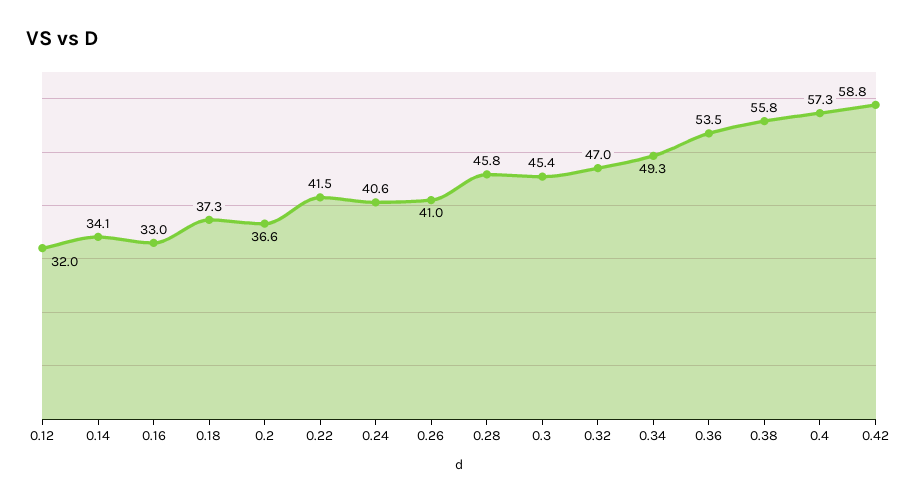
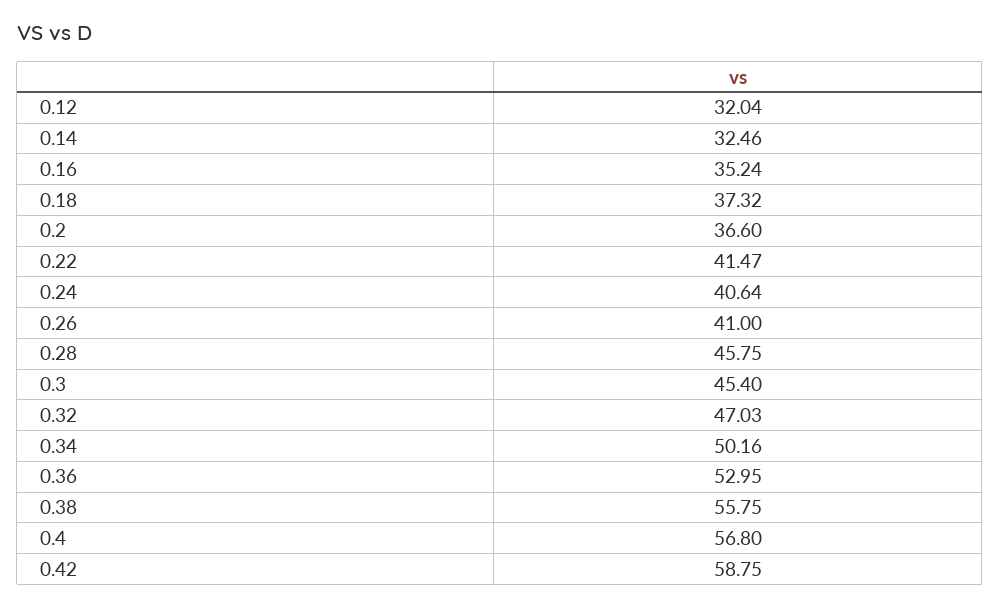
0.14: 34.1 -> 32.46
0.16: 33 -> 35.24
0.34: 49.3 -> 50.16
0.36: 53.5 -> 52.95
0.4: 57.3 -> 56.8

